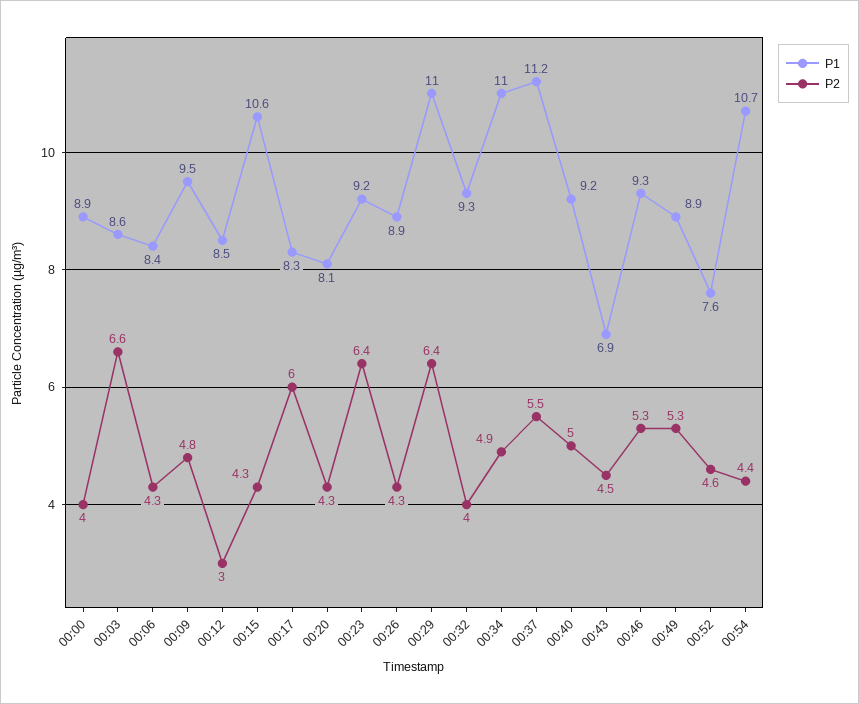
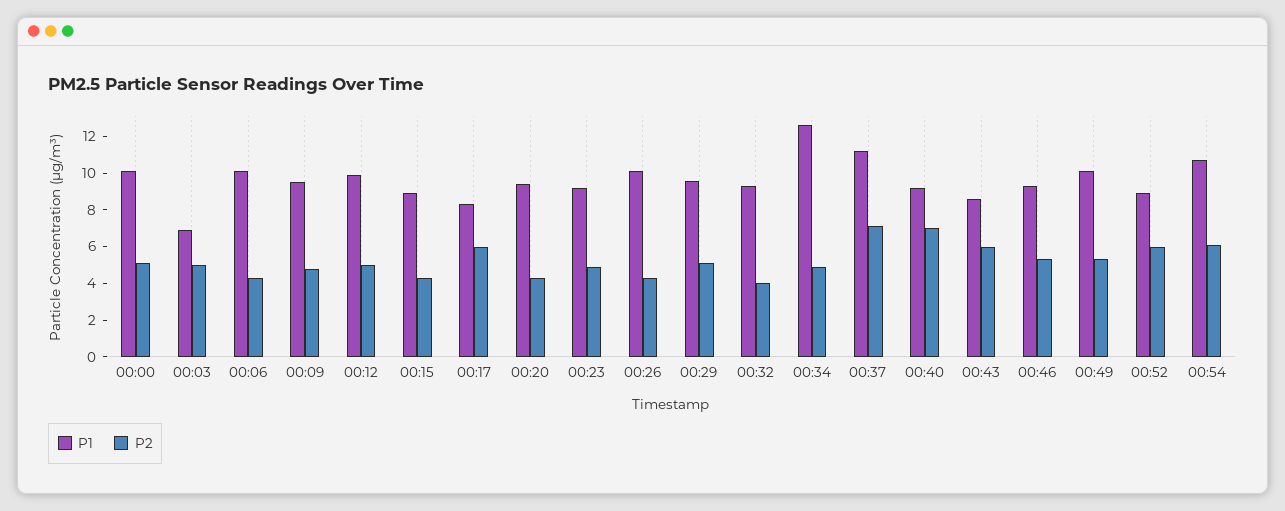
P1, 00:00: 8.9 -> 10
P2, 00:00: 4 -> 5
P1, 00:03: 8.6 -> 7
P2, 00:03: 6.6 -> 5
P1, 00:06: 8.4 -> 10
P1, 00:12: 8.5 -> 10
P2, 00:12: 3 -> 5
P1, 00:15: 10.6 -> 9
P1, 00:20: 8.1 -> 9.5
P2, 00:23: 6.4 -> 5
P1, 00:26: 8.9 -> 10
P1, 00:29: 11 -> 9.5
P2, 00:29: 6.4 -> 5
P1, 00:34: 11 -> 12.5
P2, 00:37: 5.5 -> 7
P2, 00:40: 5 -> 7
P1, 00:43: 6.9 -> 8.5
P2, 00:43: 4.5 -> 6
P1, 00:49: 8.9 -> 10
P1, 00:52: 7.6 -> 9
P2, 00:52: 4.6 -> 6
P2, 00:54: 4.4 -> 6

